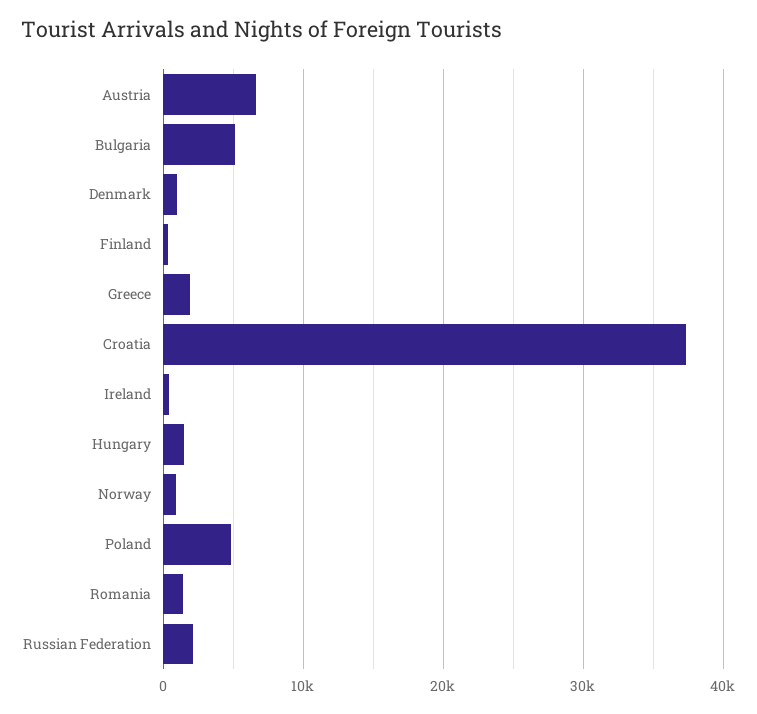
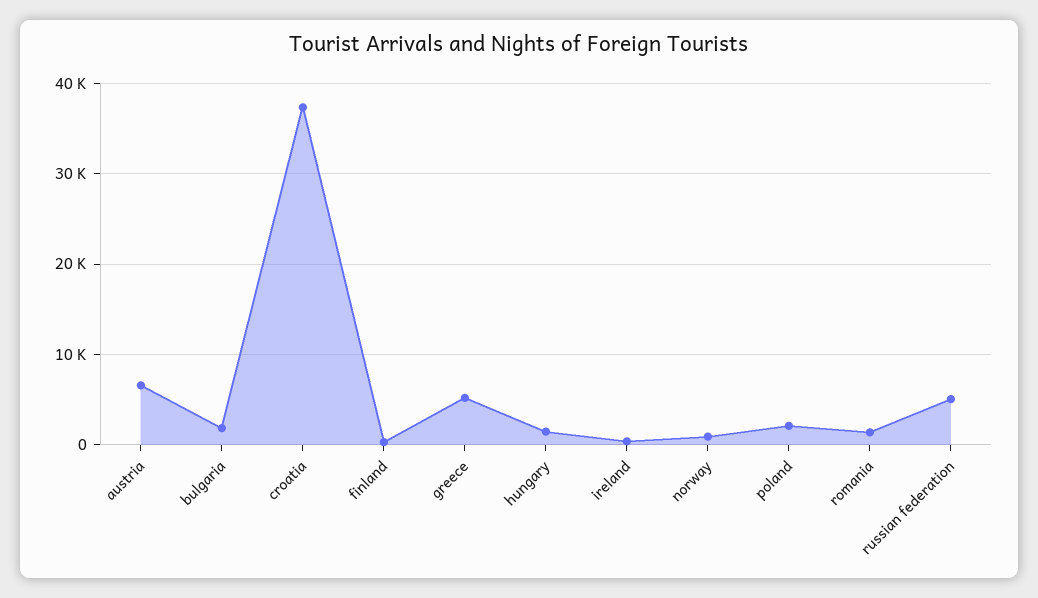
Bulgaria: 5000 -> 2000
Denmark: 1000 -> none
Greece: 2000 -> 5000
Poland: 5000 -> 2000
Russian Federation: 2000 -> 5000

